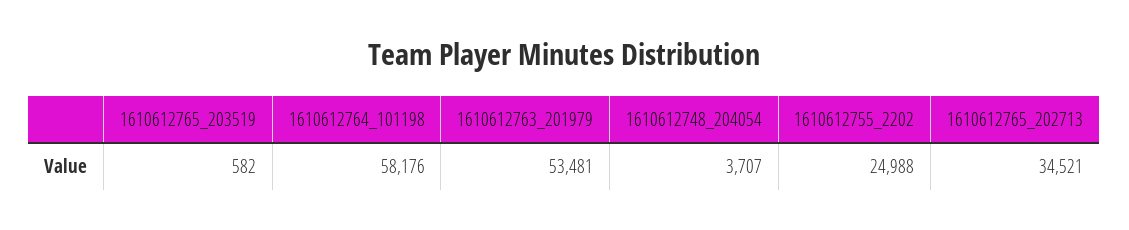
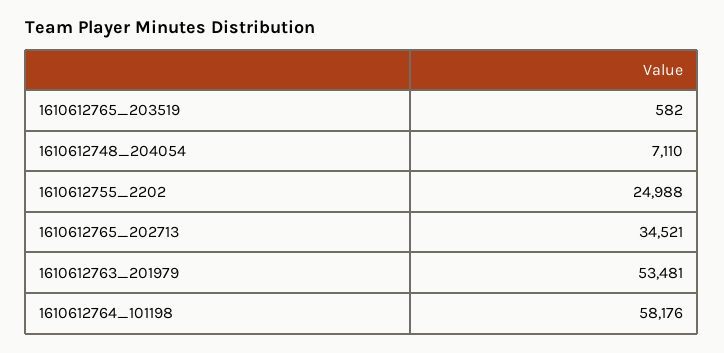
1610612748_204054: 3707 -> 7110

